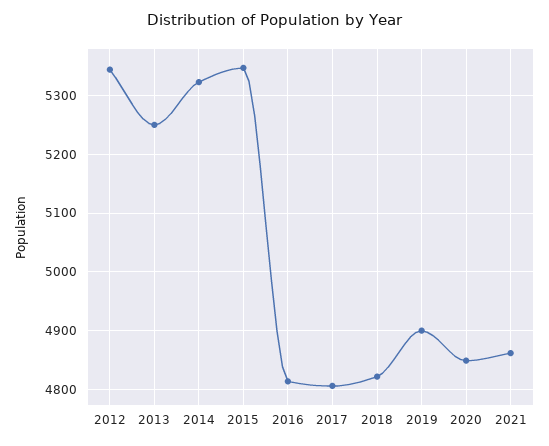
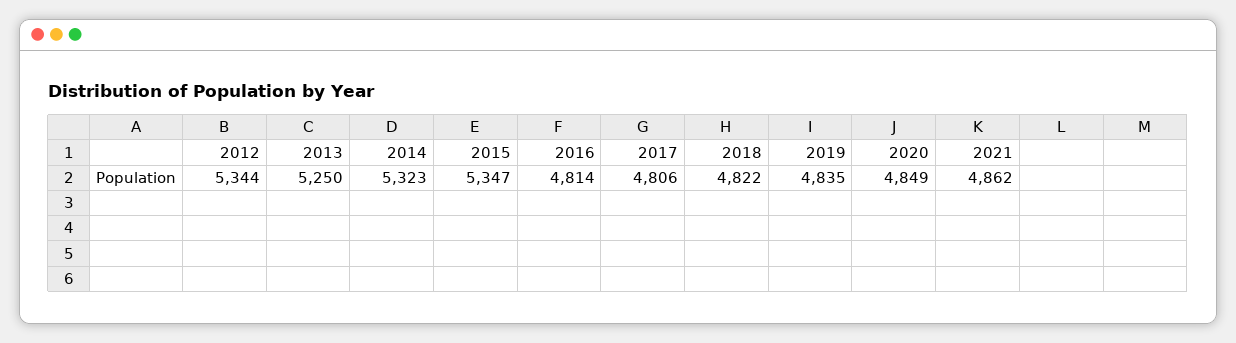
2019: 4900 -> 4835

